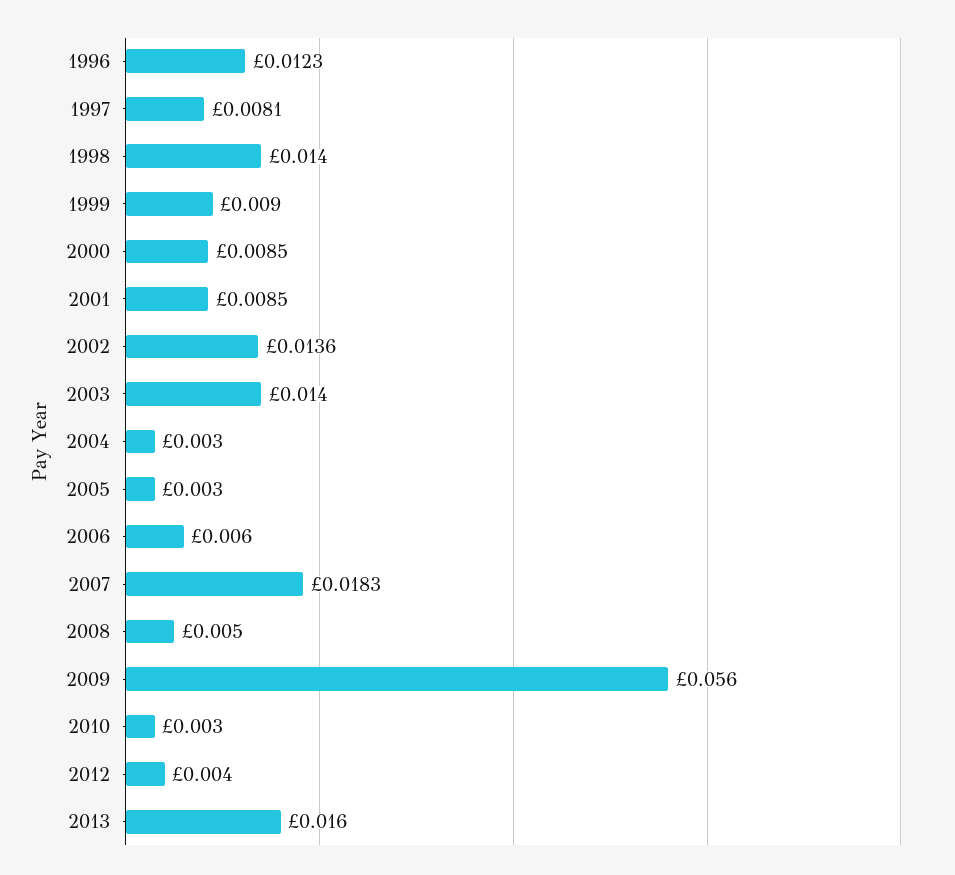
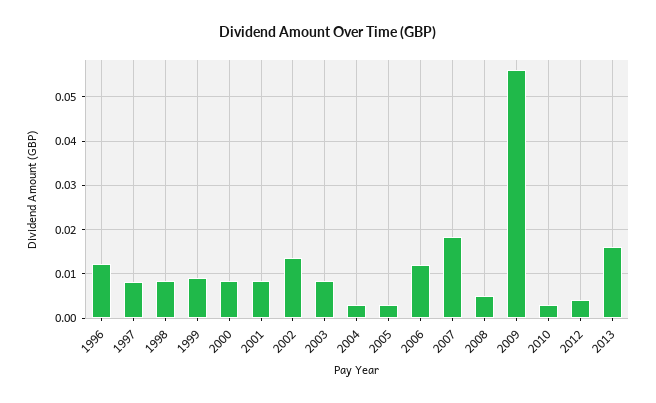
1998: 0.014 -> 0.008
2003: 0.014 -> 0.008
2006: 0.006 -> 0.012

